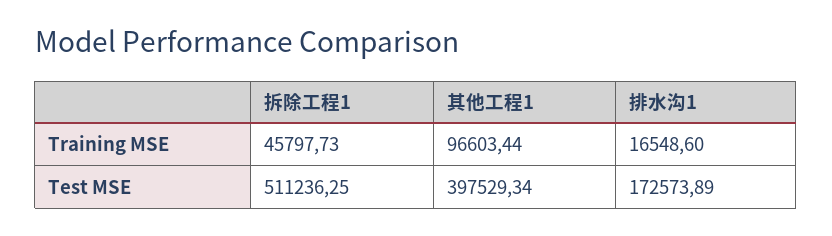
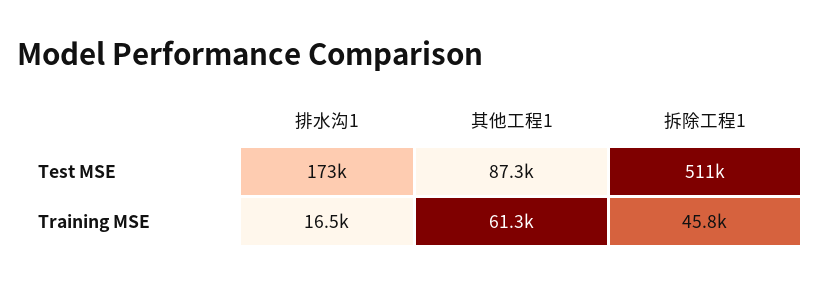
其他工程1, Training MSE: 96603.44 -> 61300
其他工程1, Test MSE: 397529.34 -> 87300

